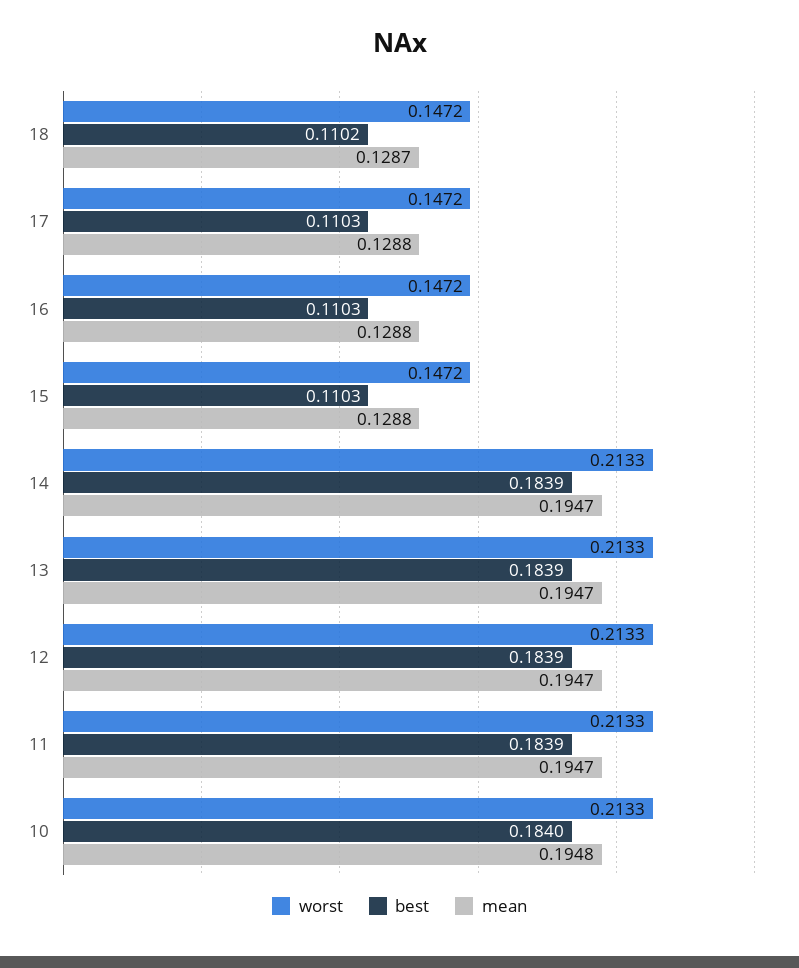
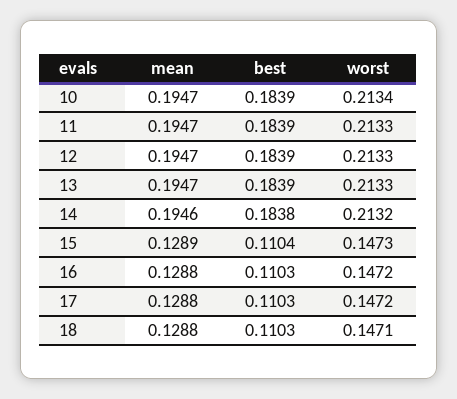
worst, 18: 0.1472 -> 0.1471
best, 18: 0.1102 -> 0.1103
mean, 18: 0.1287 -> 0.1288
worst, 15: 0.1472 -> 0.1473
best, 15: 0.1103 -> 0.1104
mean, 15: 0.1288 -> 0.1289
worst, 14: 0.2133 -> 0.2132
best, 14: 0.1839 -> 0.1838
mean, 14: 0.1947 -> 0.1946
worst, 10: 0.2133 -> 0.2134
best, 10: 0.184 -> 0.1839
mean, 10: 0.1948 -> 0.1947

